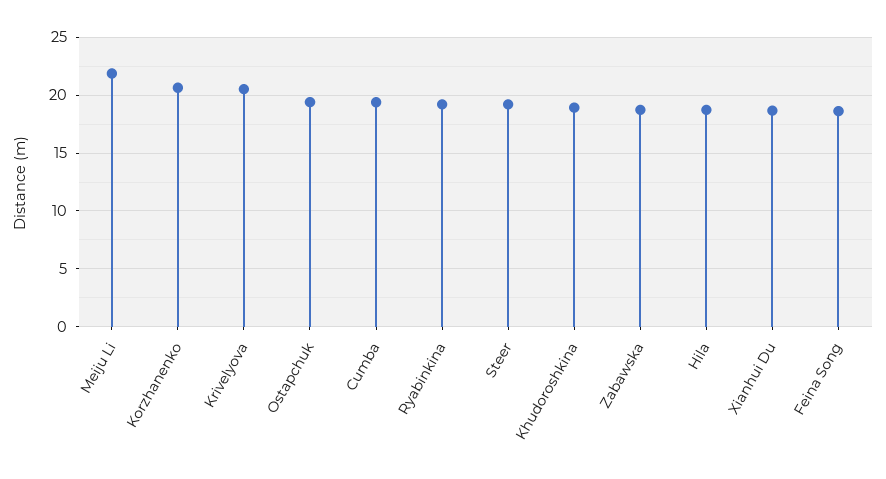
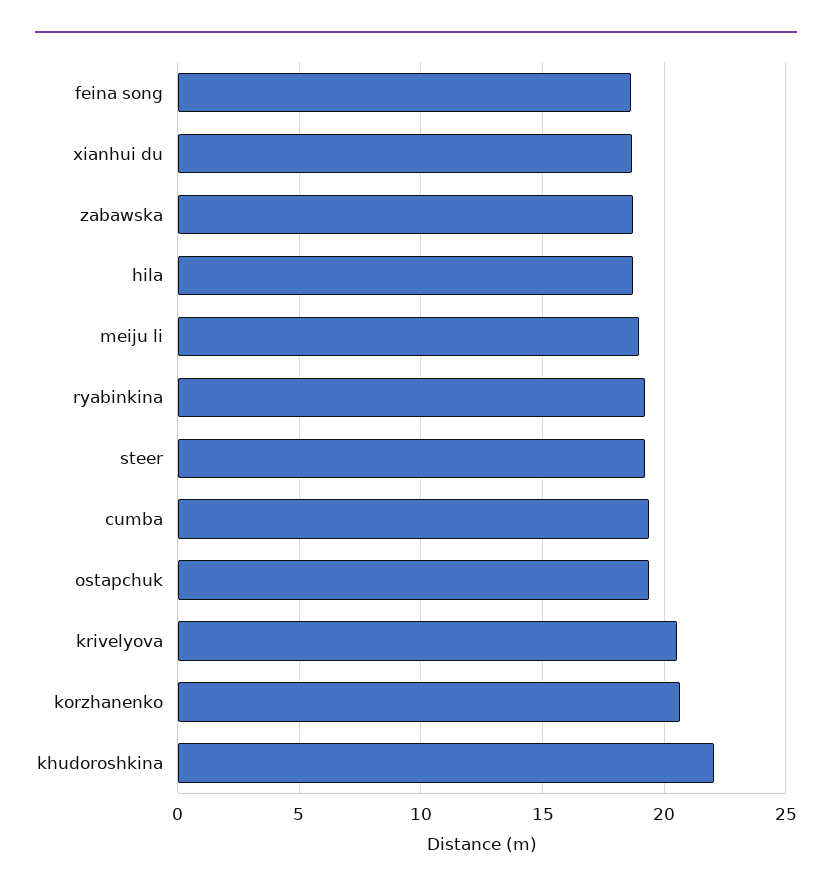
Meiju Li: 22 -> 19
Khudoroshkina: 19 -> 22

